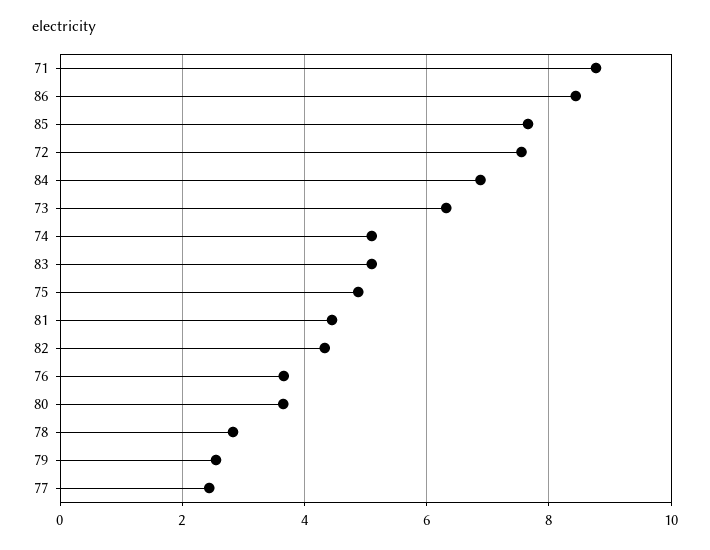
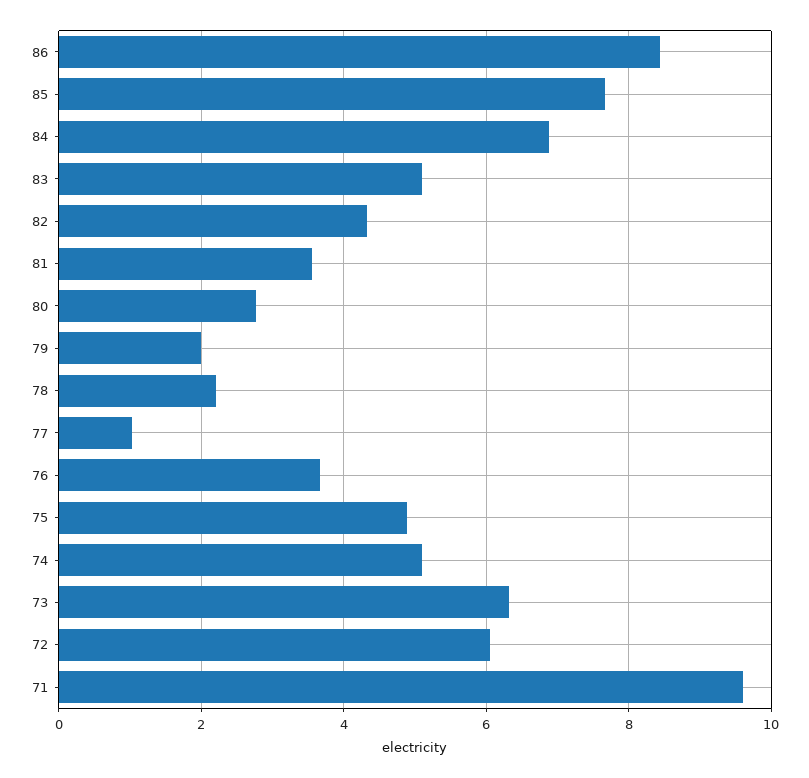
71: 8.8 -> 9.6
72: 7.6 -> 6
81: 4.4 -> 3.6
80: 3.6 -> 2.8
78: 2.8 -> 2.2
79: 2.6 -> 2
77: 2.4 -> 1

